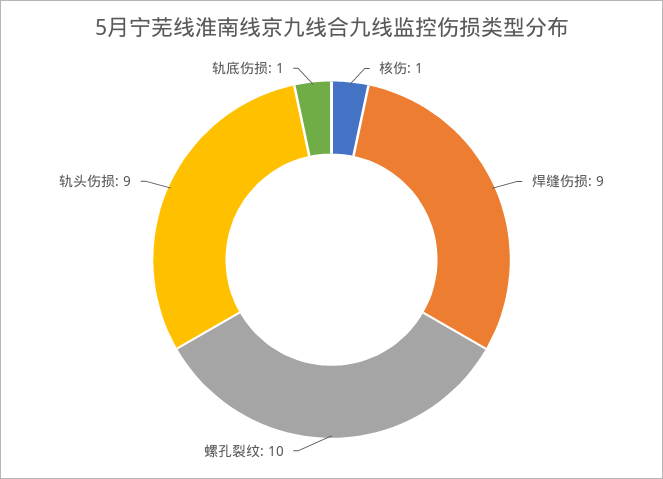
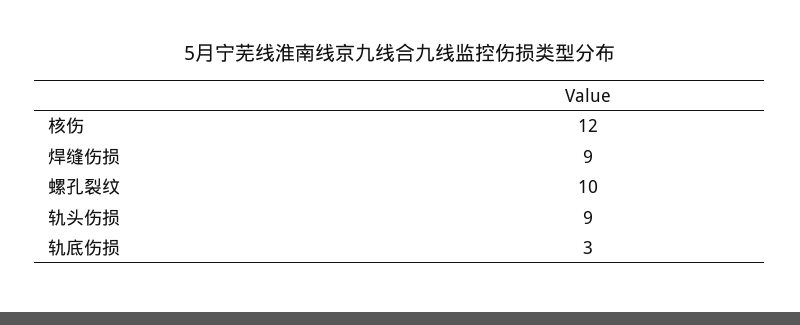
核伤: 1 -> 12
轨底伤损: 1 -> 3

